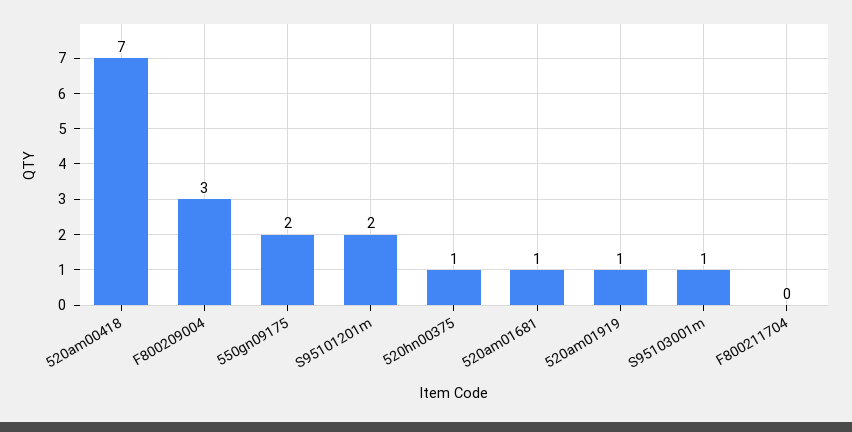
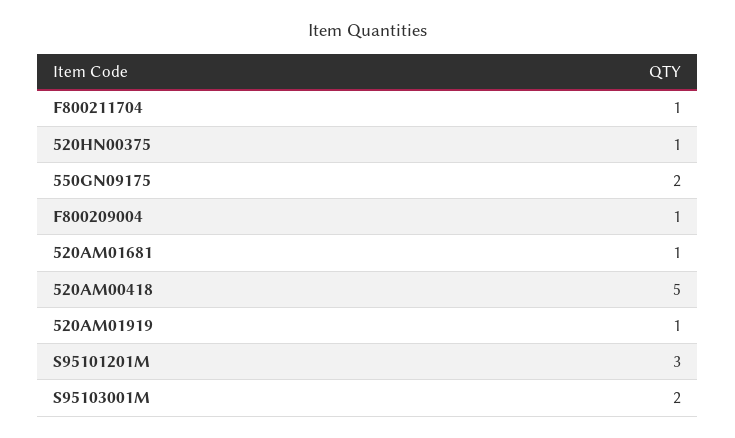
520am00418: 7 -> 5
F800209004: 3 -> 1
S95101201m: 2 -> 3
S95103001m: 1 -> 2
F800211704: 0 -> 1

